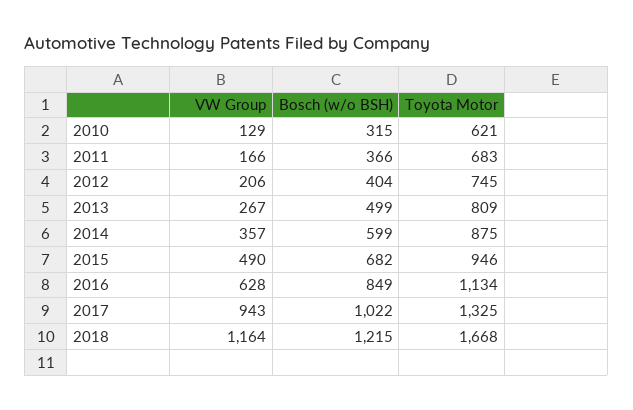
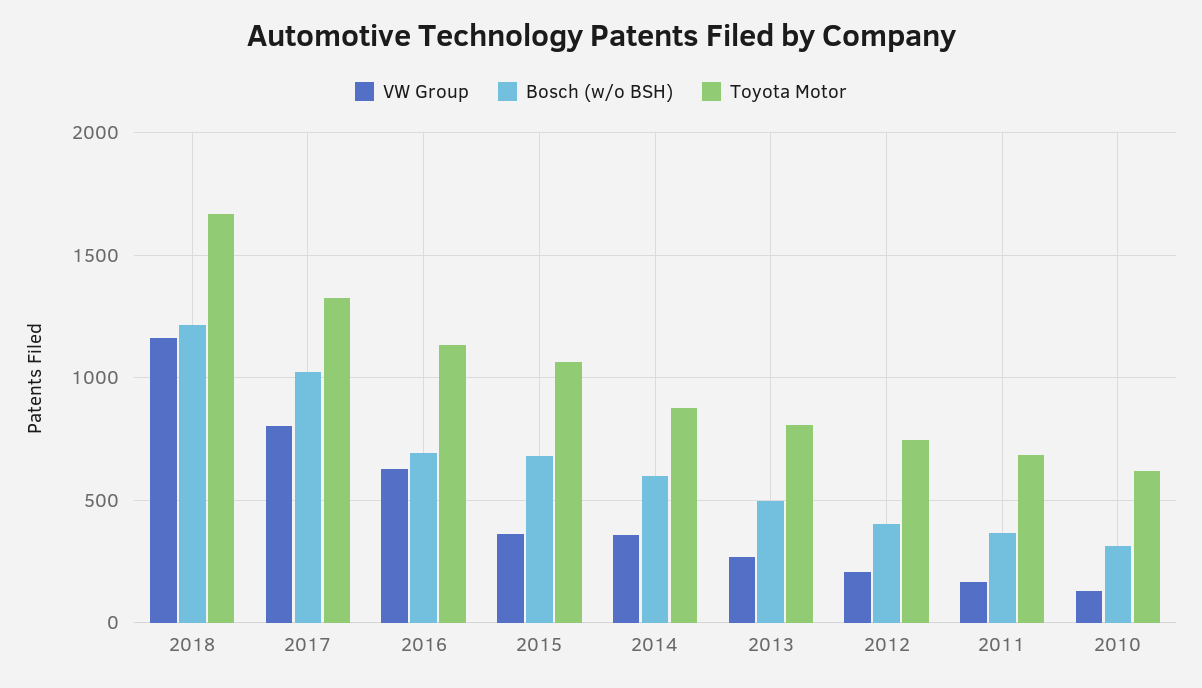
VW Group, 2015: 490 -> 350
Toyota Motor, 2015: 946 -> 1050
Bosch (w/o BSH), 2016: 849 -> 700
VW Group, 2017: 943 -> 800

